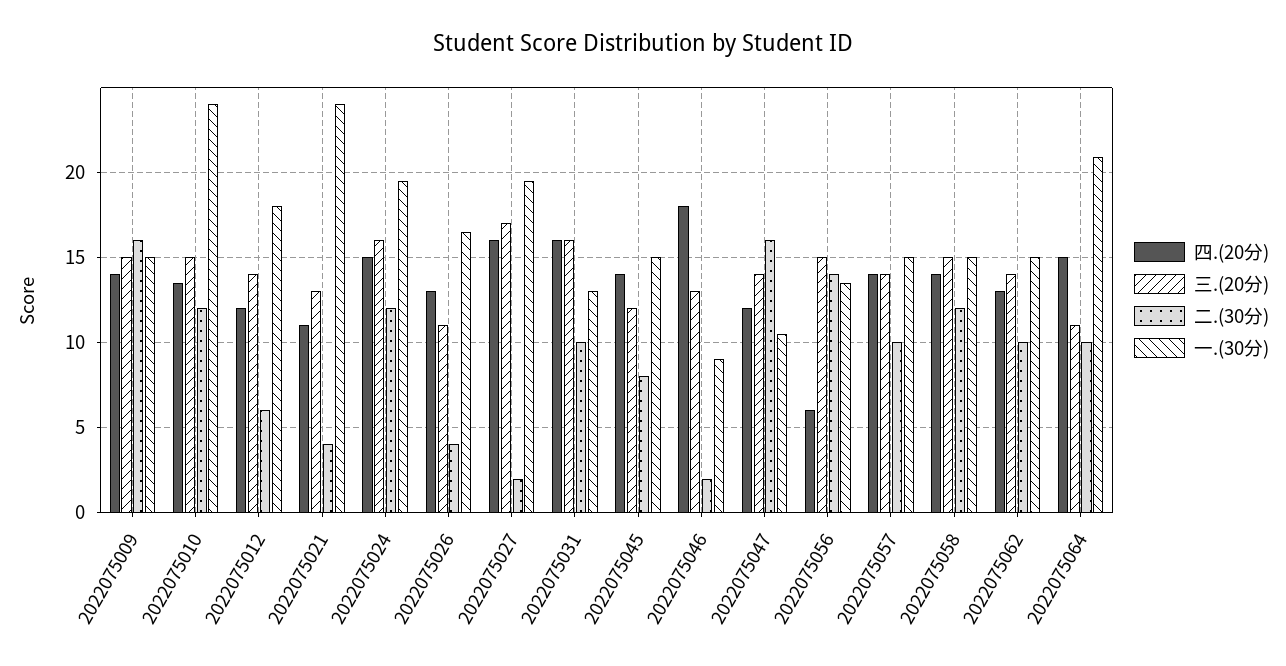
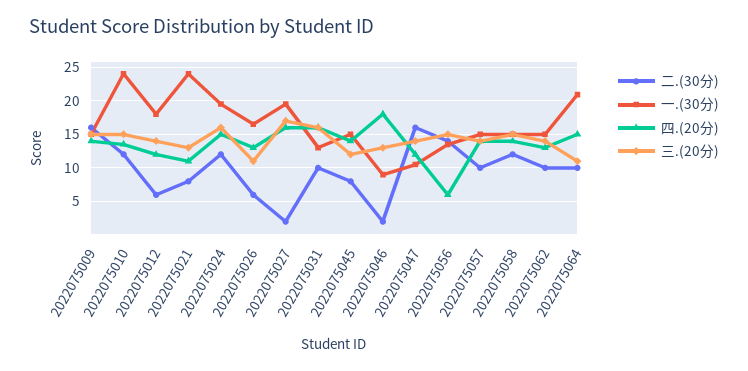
二.(30分), 2022075021: 4 -> 8
二.(30分), 2022075026: 4 -> 6

